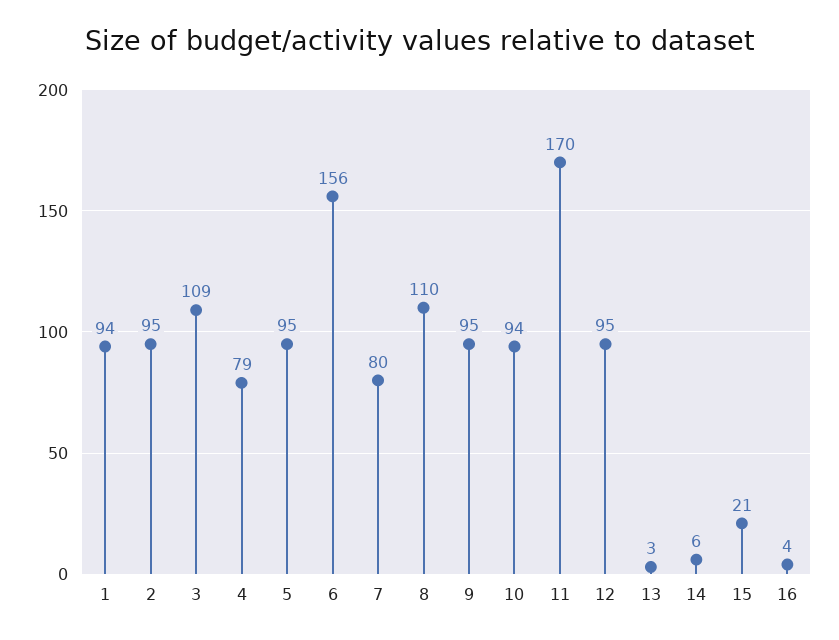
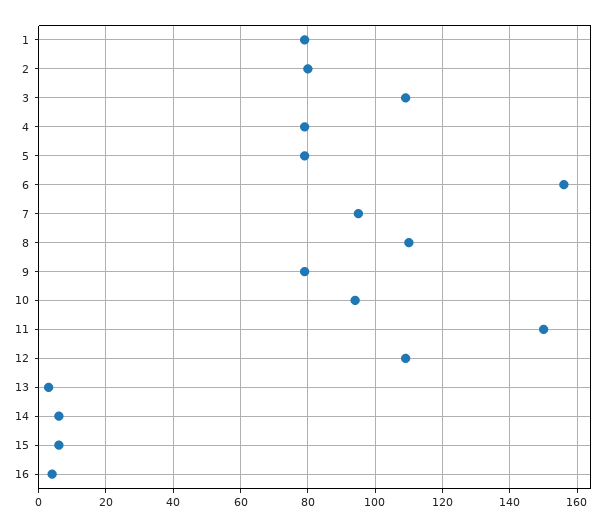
1: 94 -> 80
2: 95 -> 80
5: 95 -> 80
7: 80 -> 95
9: 95 -> 80
11: 170 -> 150
12: 95 -> 110
15: 21 -> 5

